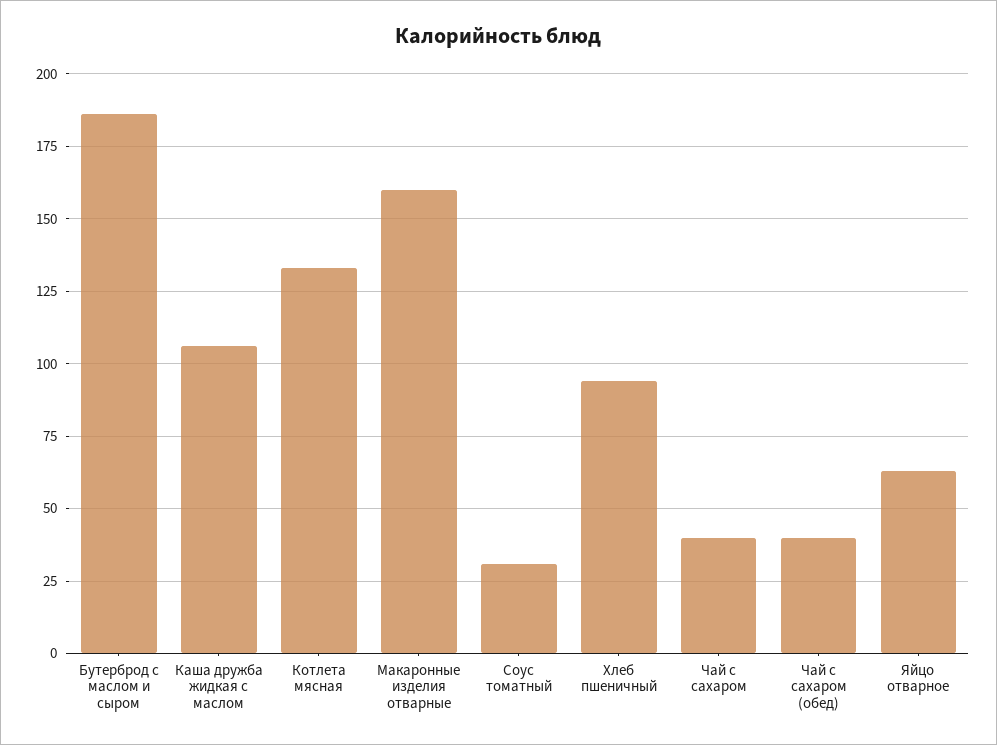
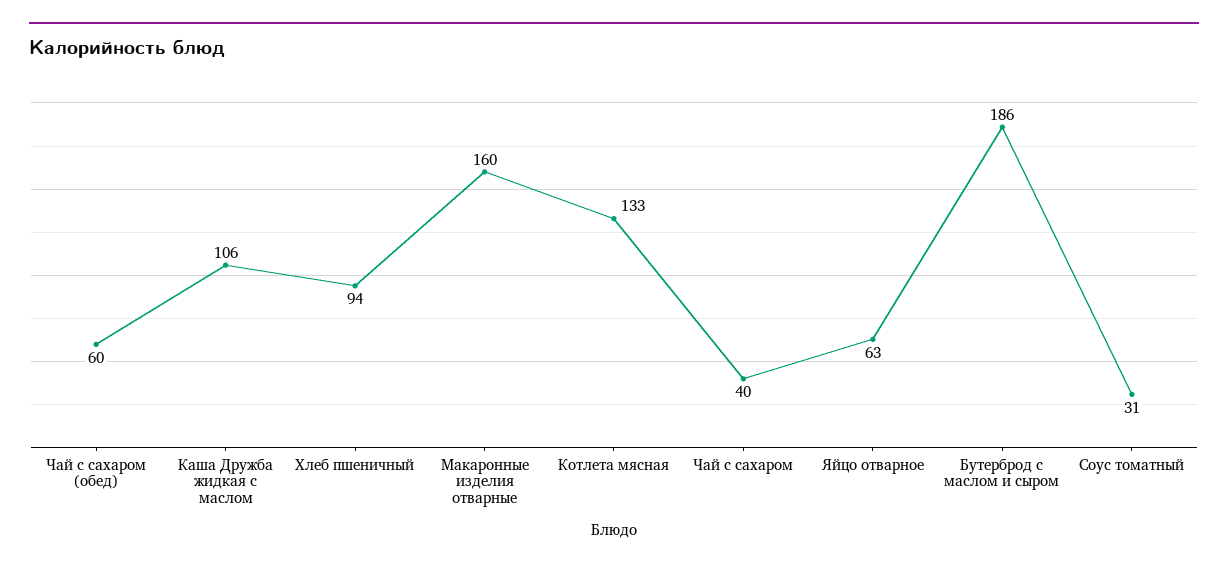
Чай с сахаром (обед): 40 -> 60

